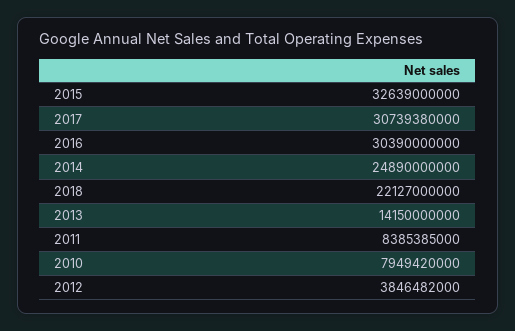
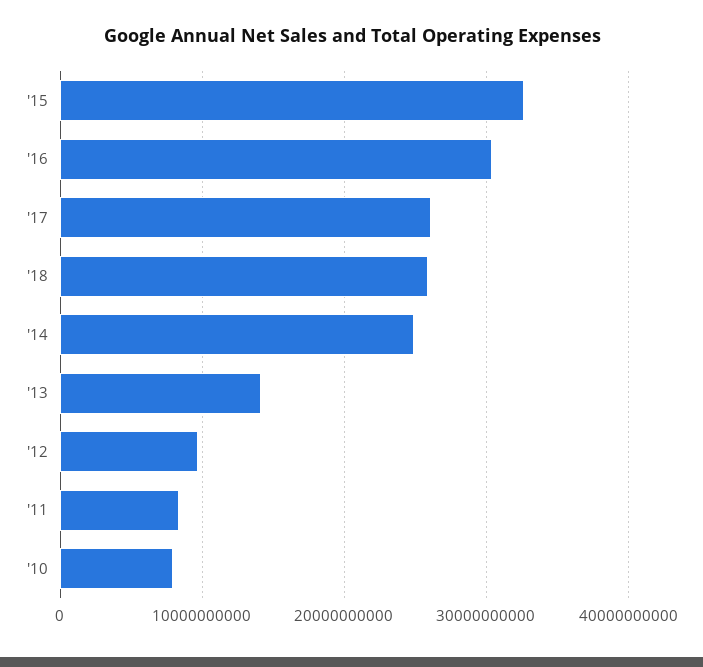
2017: 30739380000 -> 26000000000
2018: 22127000000 -> 26000000000
2012: 3846482000 -> 10000000000

